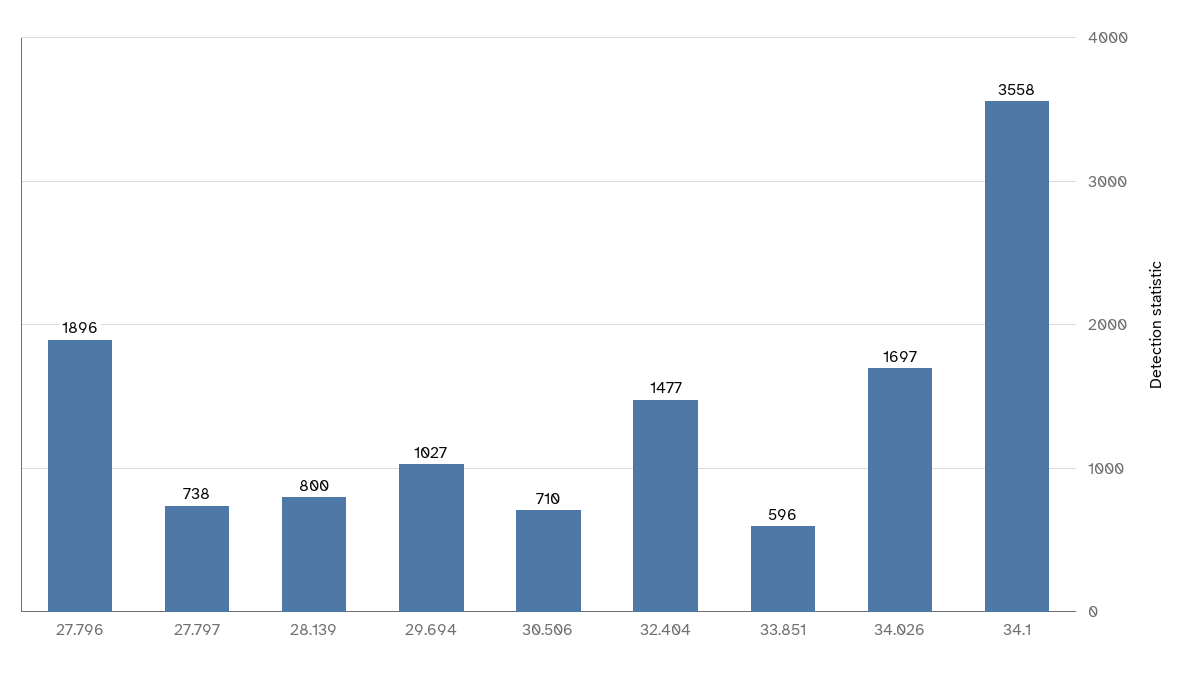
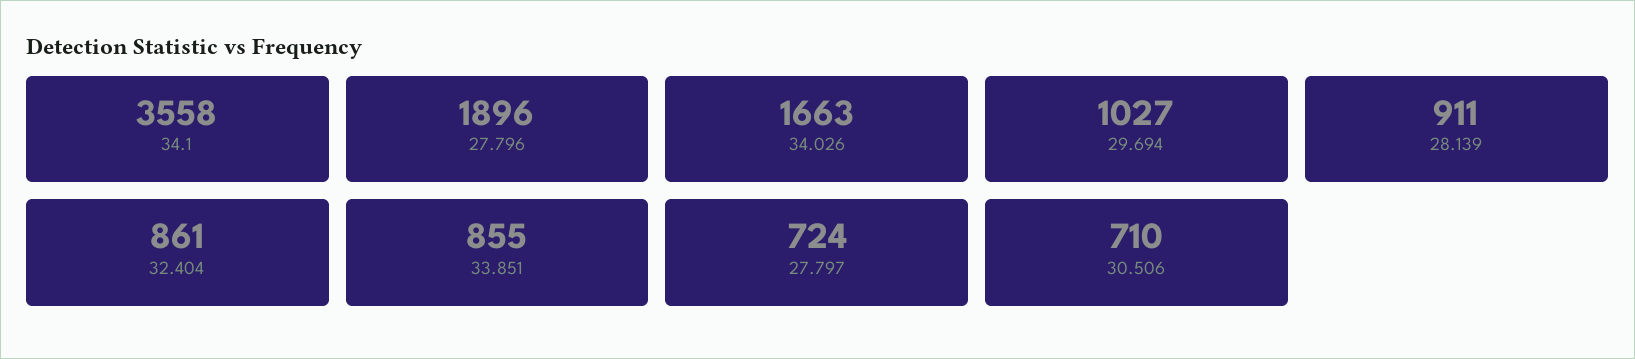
27.797: 738 -> 724
28.139: 800 -> 911
32.404: 1477 -> 861
33.851: 596 -> 855
34.026: 1697 -> 1663

